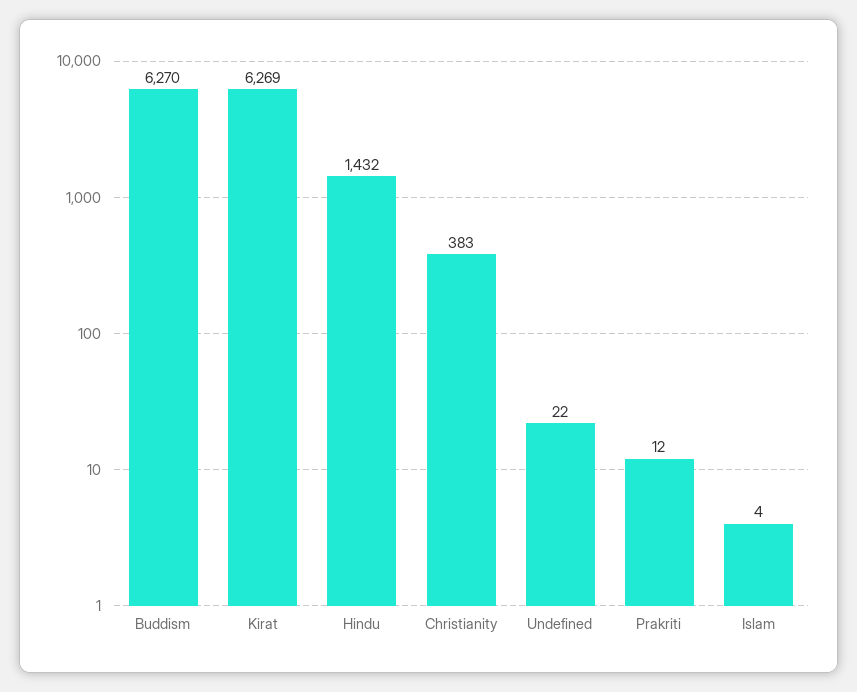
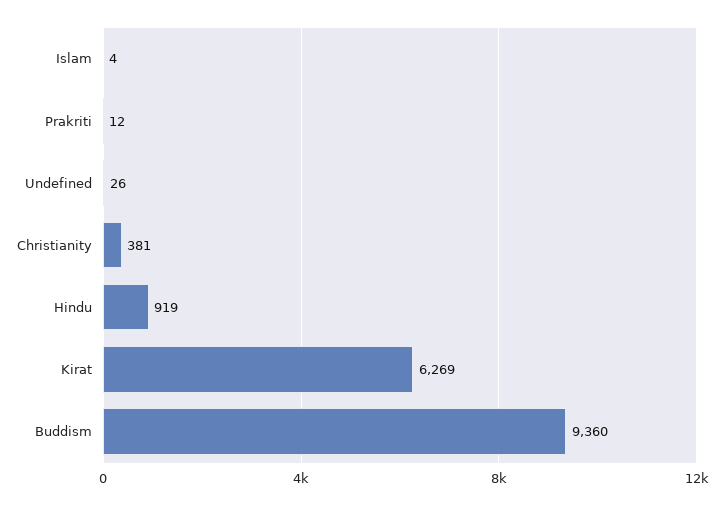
Buddism: 6270 -> 9360
Hindu: 1432 -> 919
Christianity: 383 -> 381
Undefined: 22 -> 26

